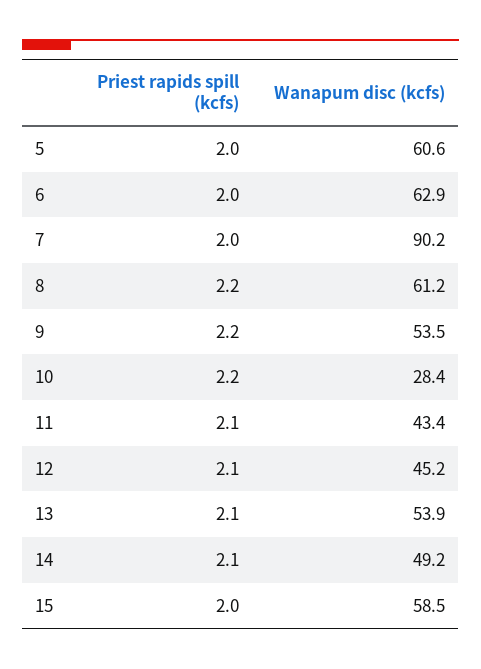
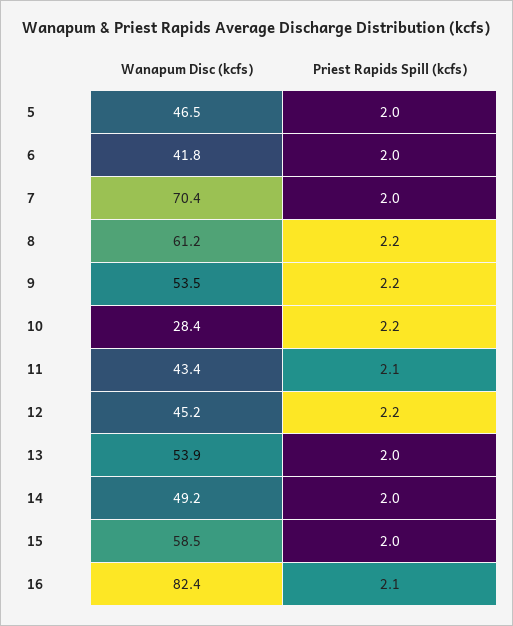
Wanapum disc (kcfs), 5: 60.6 -> 46.5
Wanapum disc (kcfs), 6: 62.9 -> 41.8
Wanapum disc (kcfs), 7: 90.2 -> 70.4
Priest rapids spill (kcfs), 12: 2.1 -> 2.2
Priest rapids spill (kcfs), 13: 2.1 -> 2
Priest rapids spill (kcfs), 14: 2.1 -> 2
Wanapum disc (kcfs), 16: none -> 82.4
Priest rapids spill (kcfs), 16: none -> 2.1

